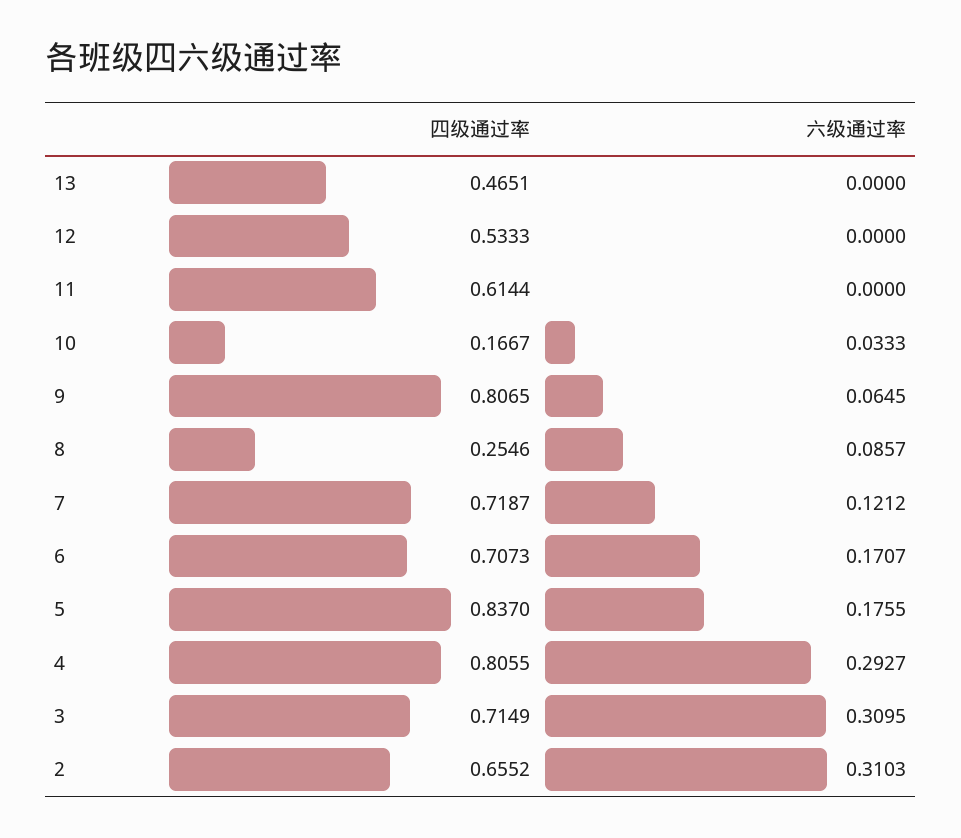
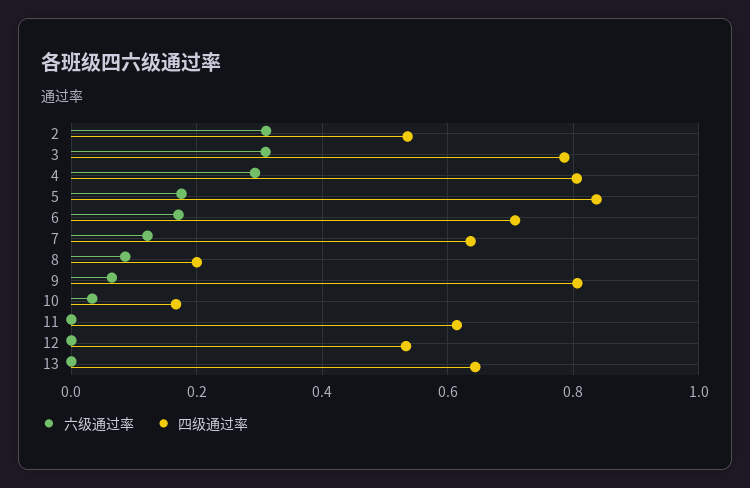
四级通过率, 13: 0.4651 -> 0.64
四级通过率, 8: 0.2546 -> 0.2
四级通过率, 7: 0.7187 -> 0.64
四级通过率, 3: 0.7149 -> 0.78
四级通过率, 2: 0.6552 -> 0.54

